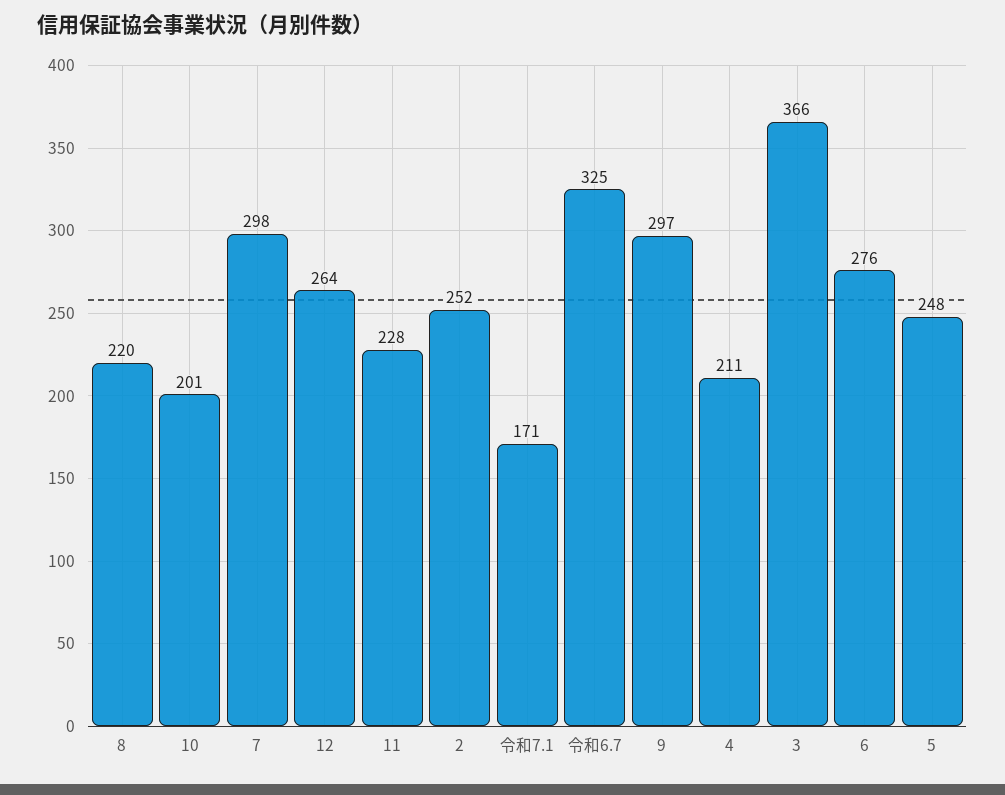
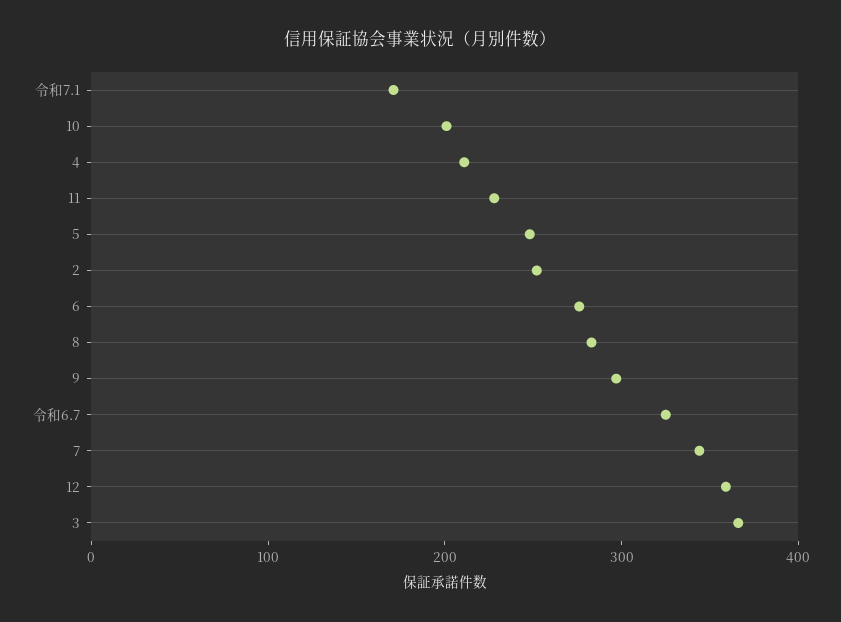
8: 220 -> 280
7: 298 -> 340
12: 264 -> 360

